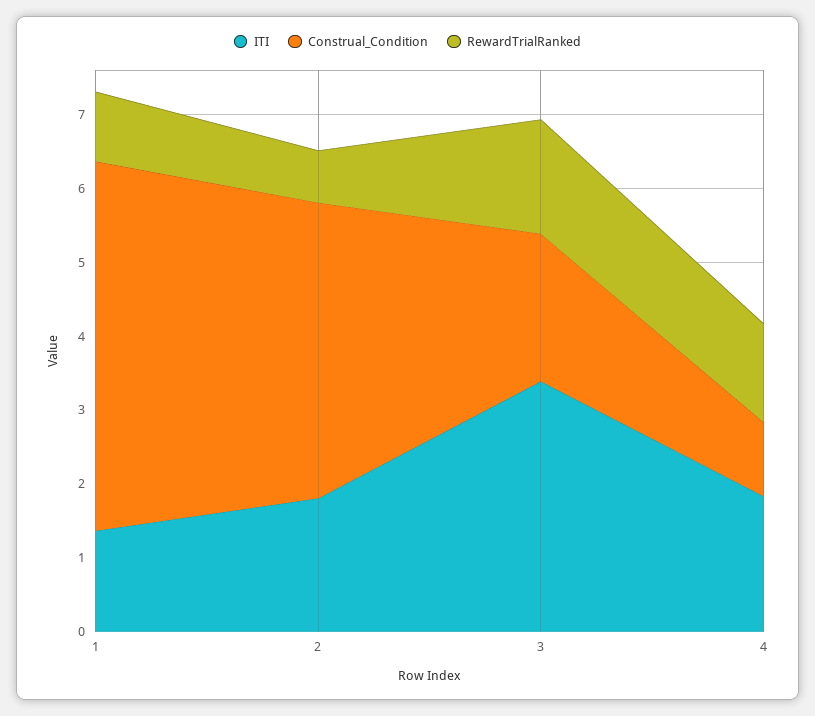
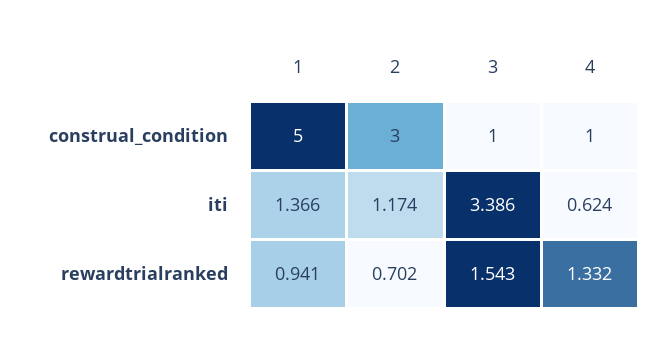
ITI, 2: 1.8 -> 1.174
Construal_Condition, 2: 4 -> 3
Construal_Condition, 3: 2 -> 1
ITI, 4: 1.8 -> 0.624

